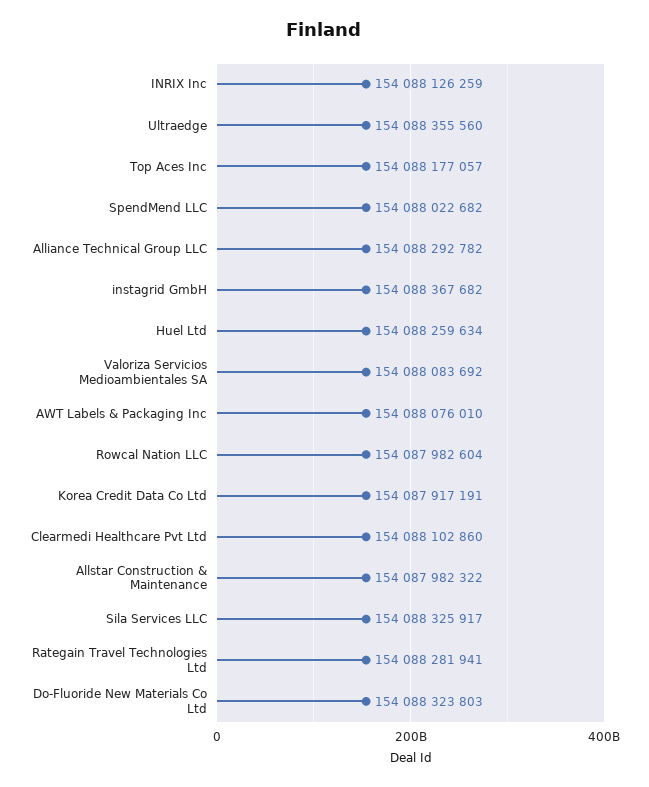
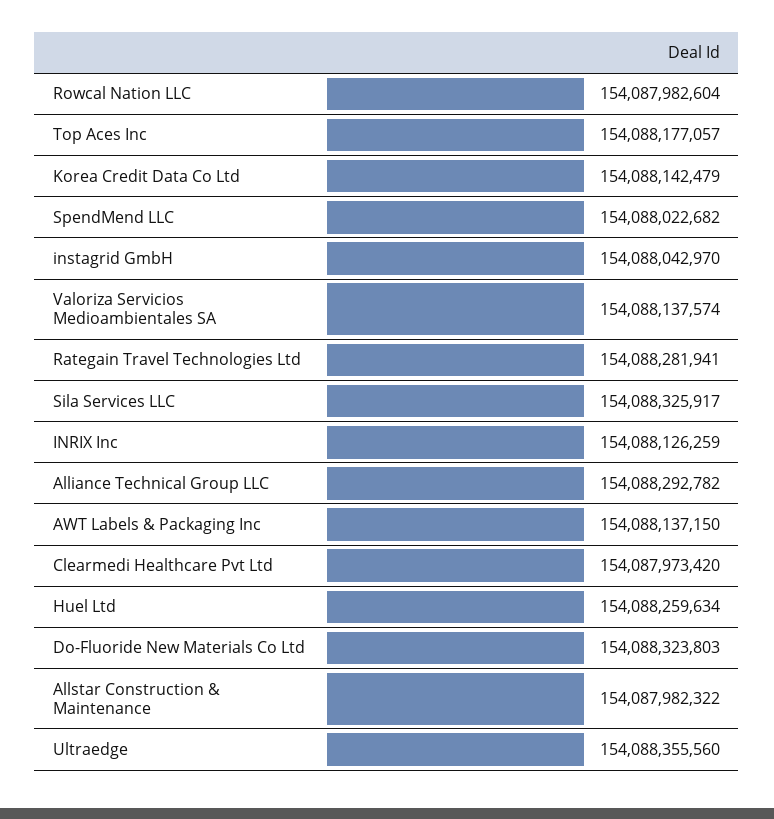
instagrid GmbH: 154088367682 -> 154088042970
Valoriza Servicios Medioambientales SA: 154088083692 -> 154088137574
AWT Labels & Packaging Inc: 154088076010 -> 154088137150
Korea Credit Data Co Ltd: 154087917191 -> 154088142479
Clearmedi Healthcare Pvt Ltd: 154088102860 -> 154087973420

